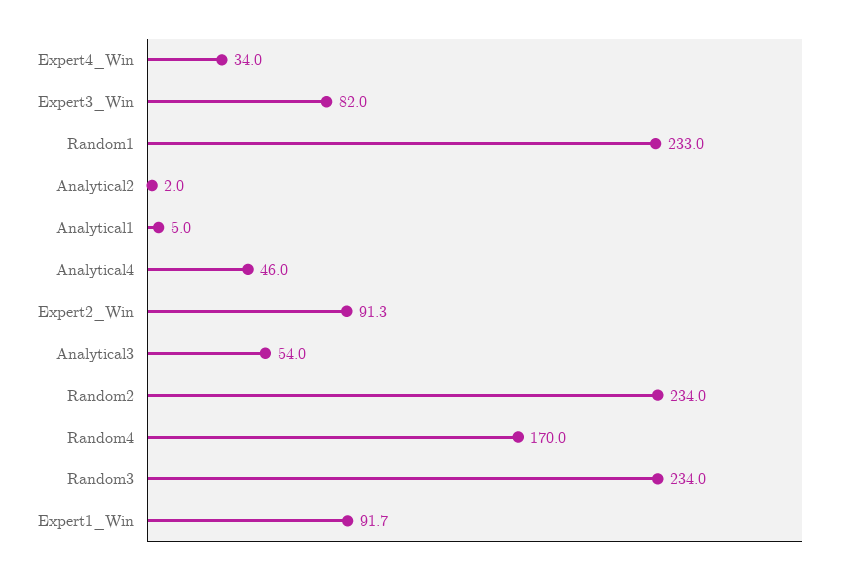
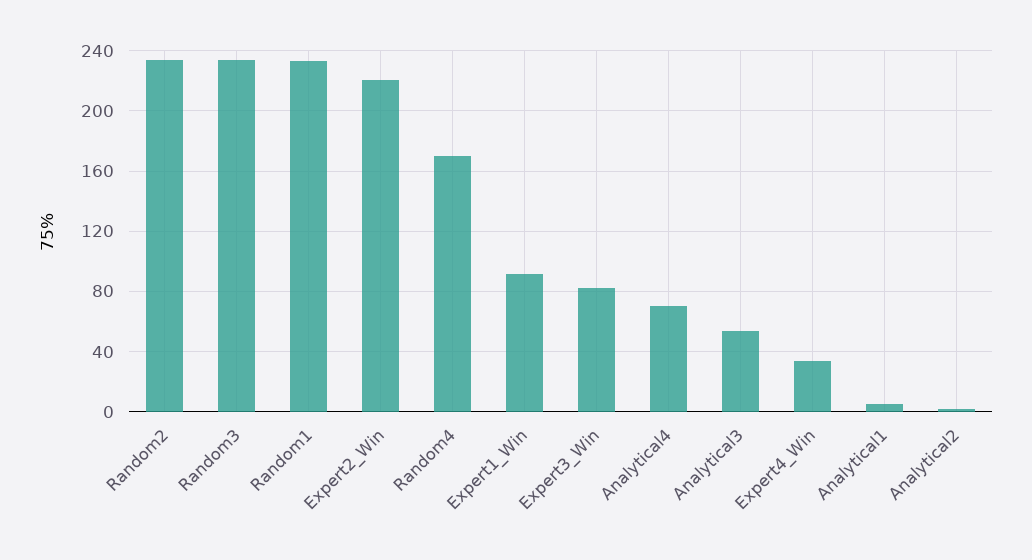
Analytical4: 46 -> 70
Expert2_Win: 91.3 -> 220

